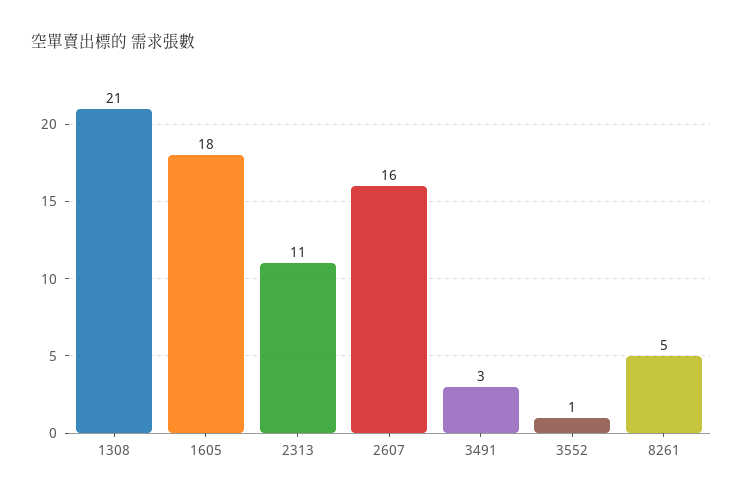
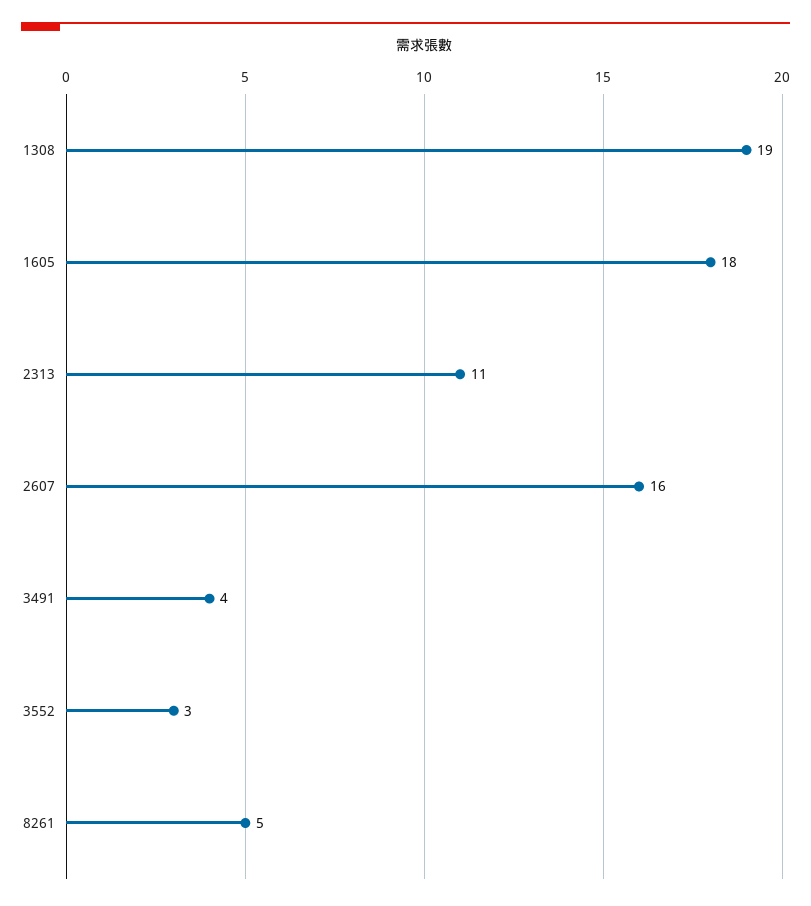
1308: 21 -> 19
3491: 3 -> 4
3552: 1 -> 3

